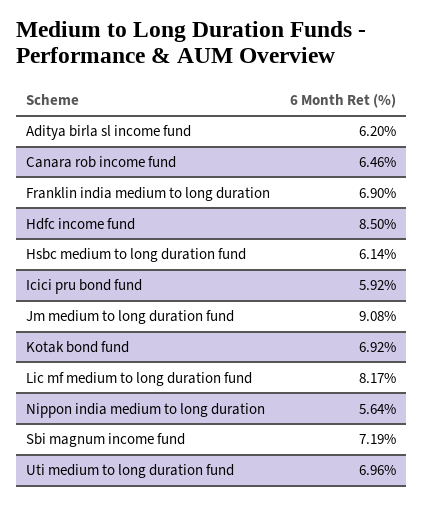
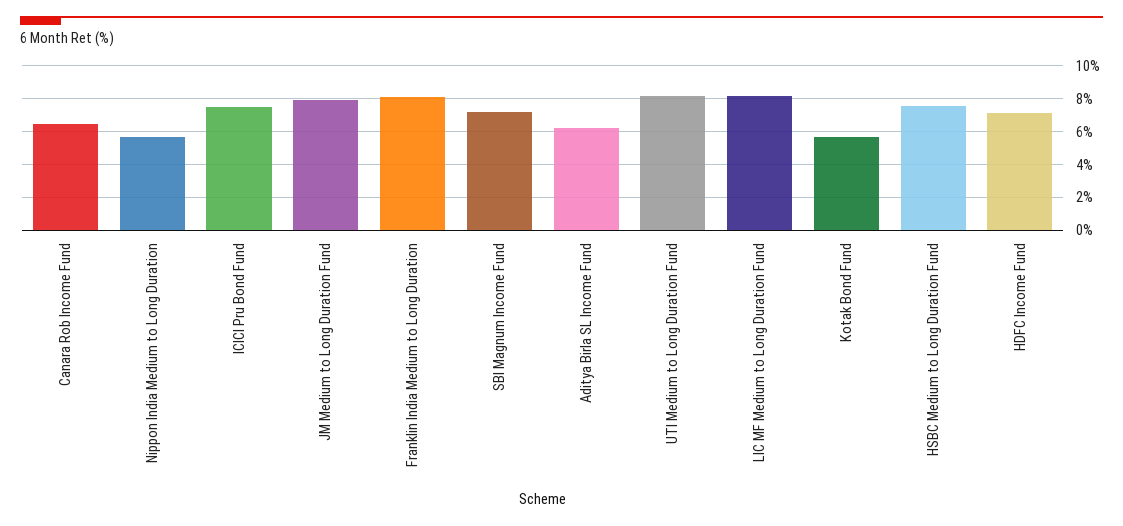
Franklin india medium to long duration: 6.9 -> 8
Hdfc income fund: 8.5 -> 7
Hsbc medium to long duration fund: 6.14 -> 7.5
Icici pru bond fund: 5.92 -> 7.5
Jm medium to long duration fund: 9.08 -> 8
Kotak bond fund: 6.92 -> 5.5
Uti medium to long duration fund: 6.96 -> 8

